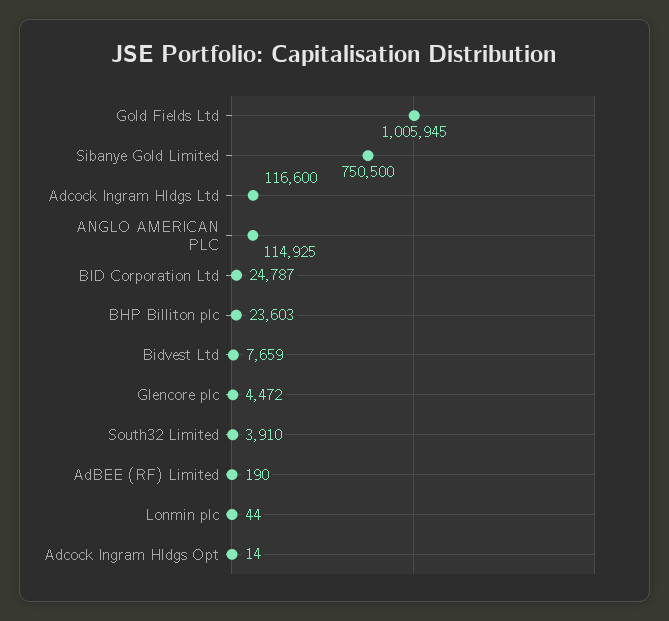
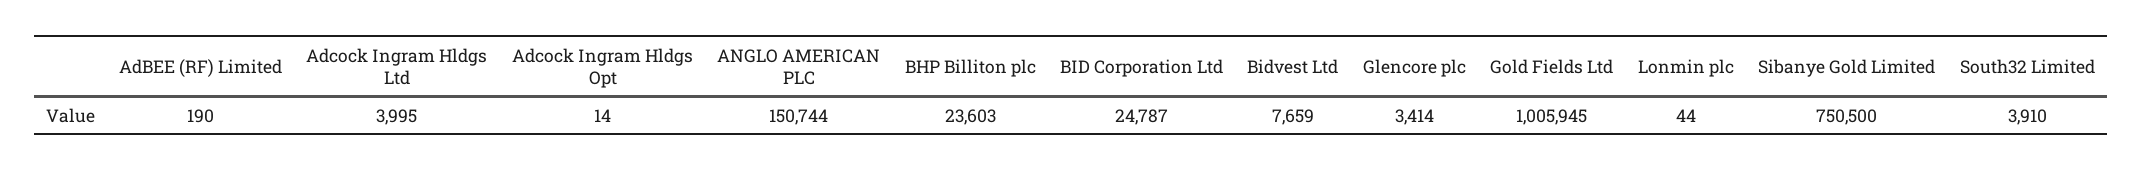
Adcock Ingram Hldgs Ltd: 116600 -> 3995
ANGLO AMERICAN PLC: 114925 -> 150744
Glencore plc: 4472 -> 3414

